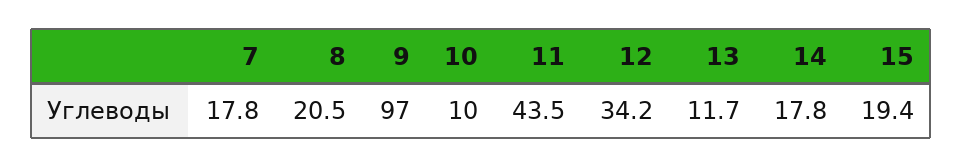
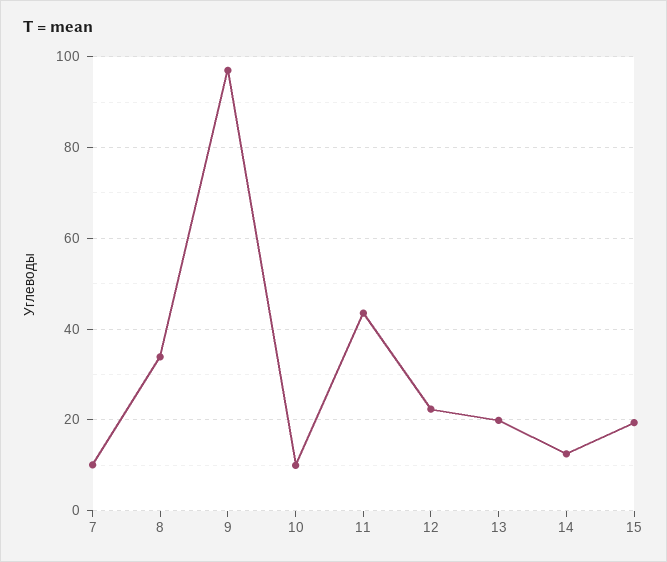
7: 17.8 -> 10
8: 20.5 -> 34
12: 34.2 -> 22
13: 11.7 -> 20
14: 17.8 -> 12

